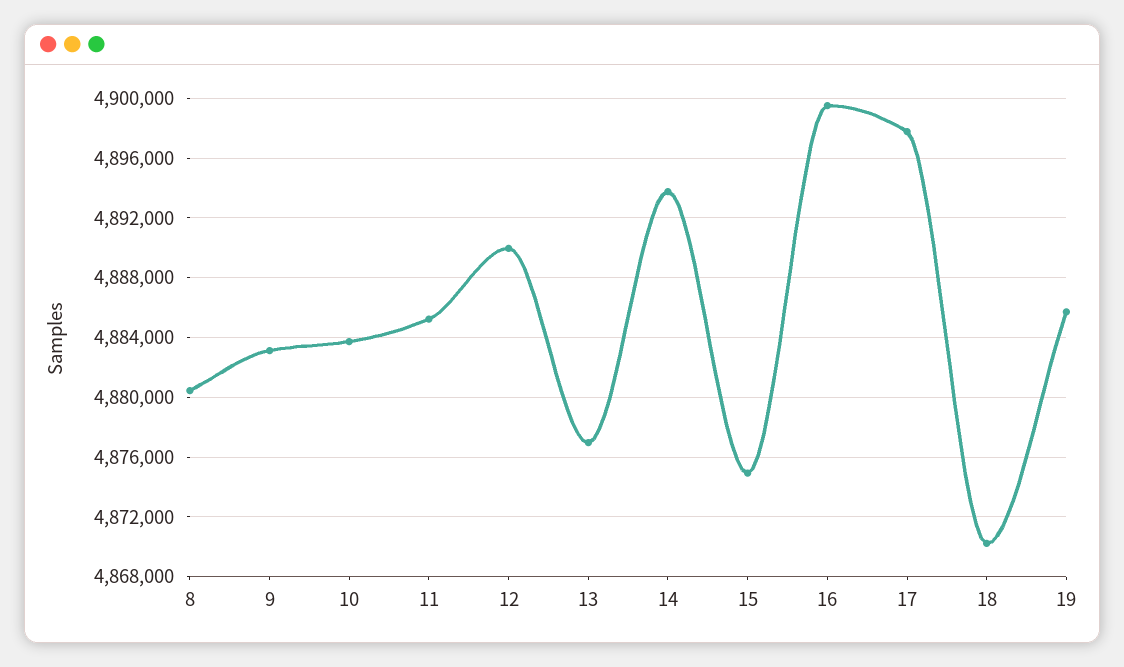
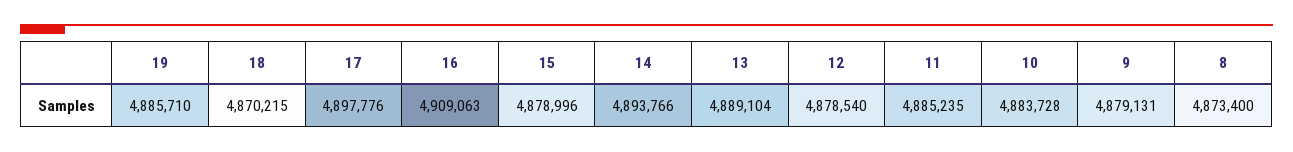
8: 4880500 -> 4873400
9: 4883000 -> 4879131
12: 4890000 -> 4878540
13: 4877000 -> 4889104
15: 4875000 -> 4878996
16: 4899500 -> 4909063

